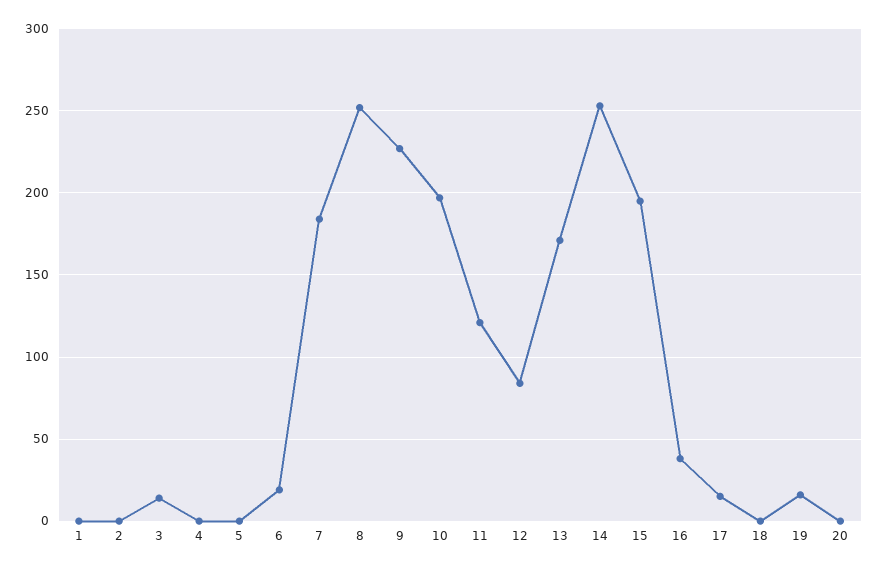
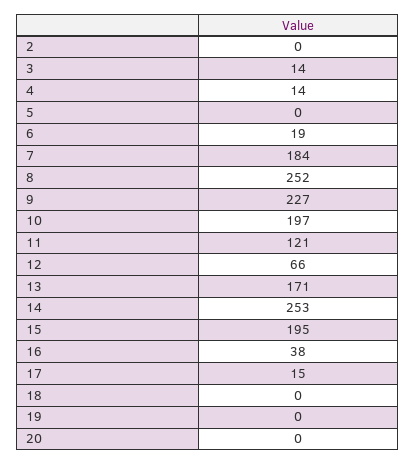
1: 0 -> none
4: 0 -> 14
12: 85 -> 66
19: 15 -> 0

